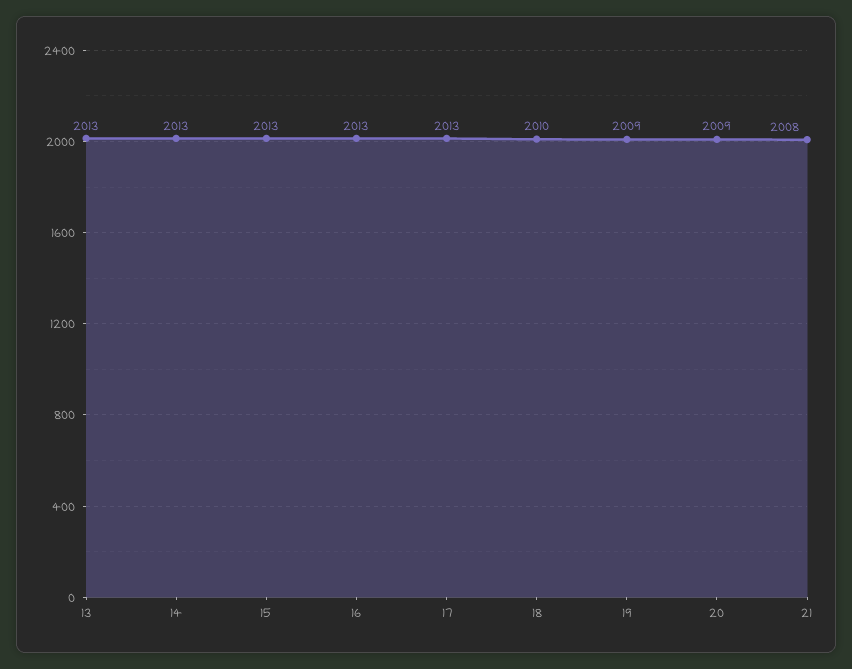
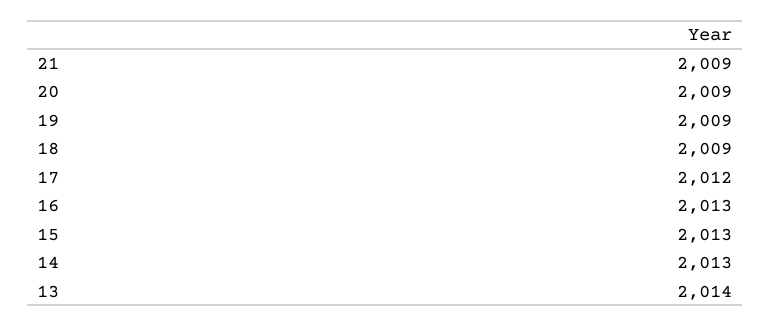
13: 2013 -> 2014
17: 2013 -> 2012
18: 2010 -> 2009
21: 2008 -> 2009

